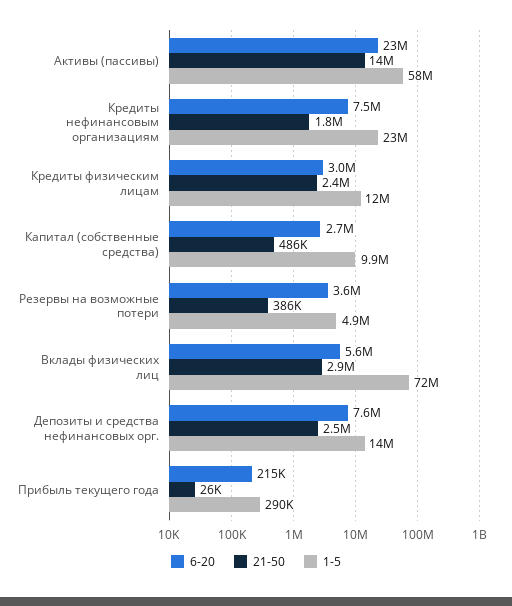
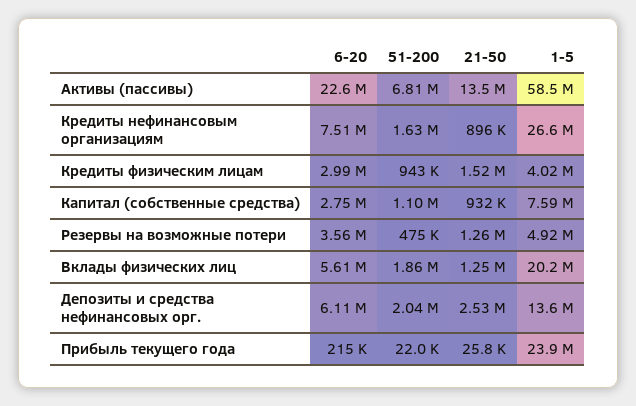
21-50, Кредиты нефинансовым организациям: 1800000 -> 896000
1-5, Кредиты нефинансовым организациям: 23000000 -> 26600000
21-50, Кредиты физическим лицам: 2400000 -> 1520000
1-5, Кредиты физическим лицам: 12000000 -> 4020000
21-50, Капитал (собственные средства): 486000 -> 932000
1-5, Капитал (собственные средства): 9900000 -> 7590000
21-50, Резервы на возможные потери: 386000 -> 1260000
21-50, Вклады физических лиц: 2900000 -> 1250000
1-5, Вклады физических лиц: 72000000 -> 20200000
6-20, Депозиты и средства нефинансовых орг.: 7600000 -> 6110000
1-5, Прибыль текущего года: 290000 -> 23900000
51-200, Активы (пассивы): none -> 6810000
51-200, Кредиты нефинансовым организациям: none -> 1630000
51-200, Кредиты физическим лицам: none -> 943000
51-200, Капитал (собственные средства): none -> 1100000
51-200, Резервы на возможные потери: none -> 475000
51-200, Вклады физических лиц: none -> 1860000
51-200, Депозиты и средства нефинансовых орг.: none -> 2040000
51-200, Прибыль текущего года: none -> 22000

